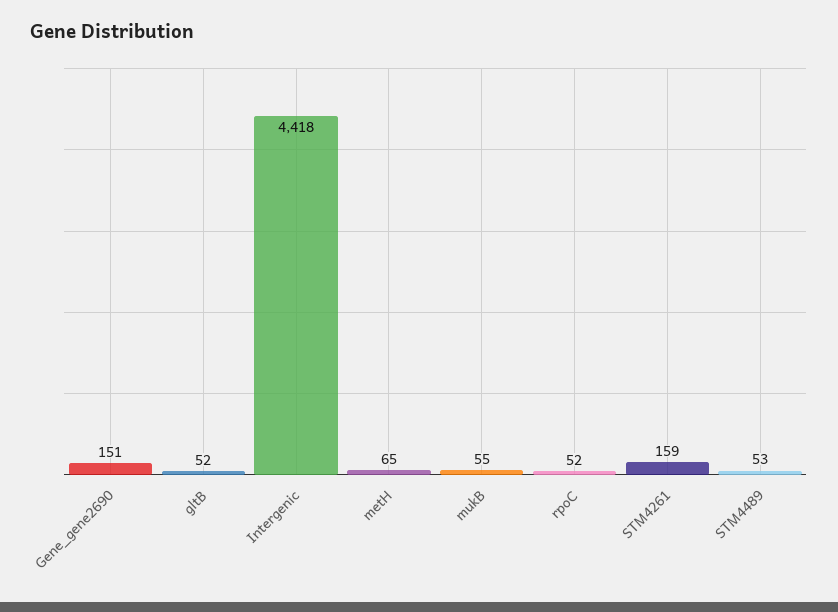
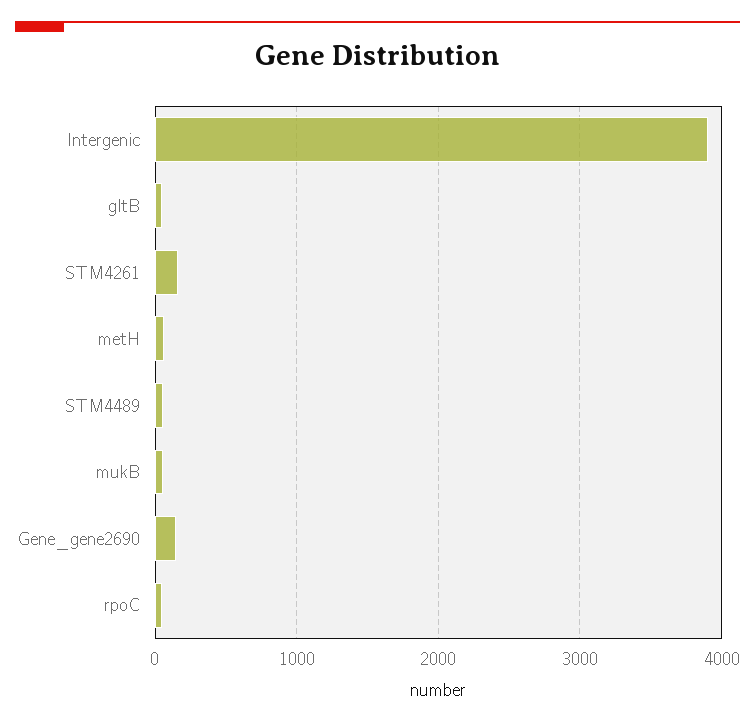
Intergenic: 4418 -> 3900

